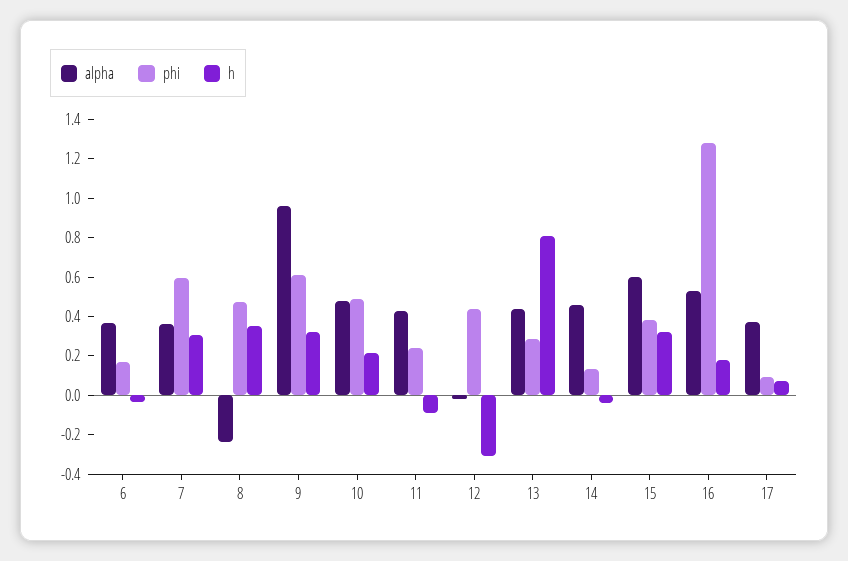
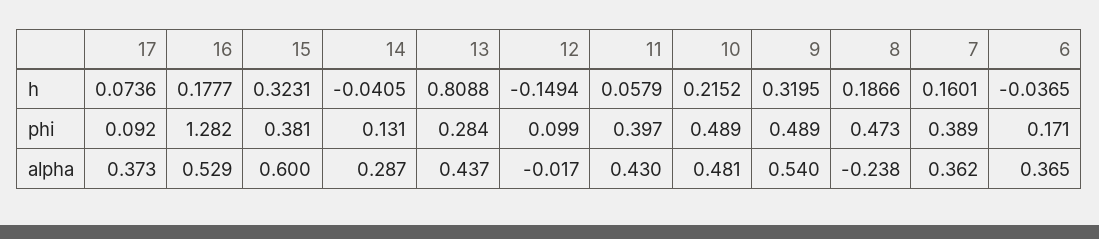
phi, 7: 0.6 -> 0.389
h, 7: 0.3 -> 0.1601
h, 8: 0.35 -> 0.1866
alpha, 9: 0.95 -> 0.54
phi, 9: 0.6 -> 0.489
phi, 11: 0.25 -> 0.397
h, 11: -0.1 -> 0.0579
phi, 12: 0.45 -> 0.099
h, 12: -0.3 -> -0.1494
alpha, 14: 0.45 -> 0.287

